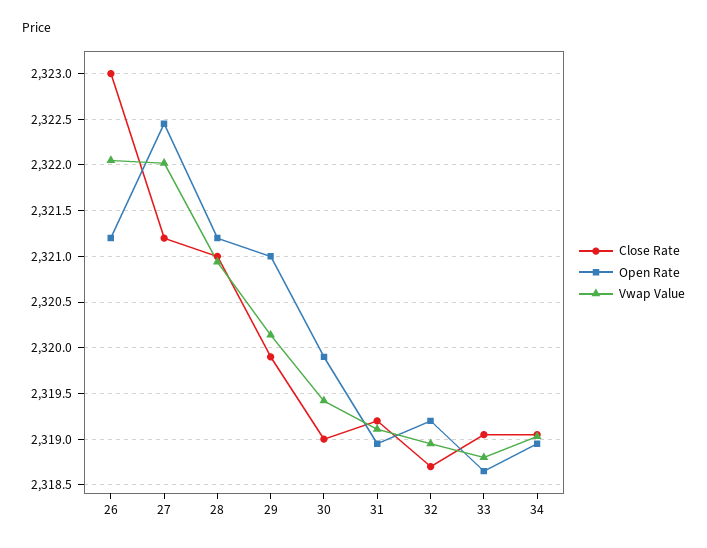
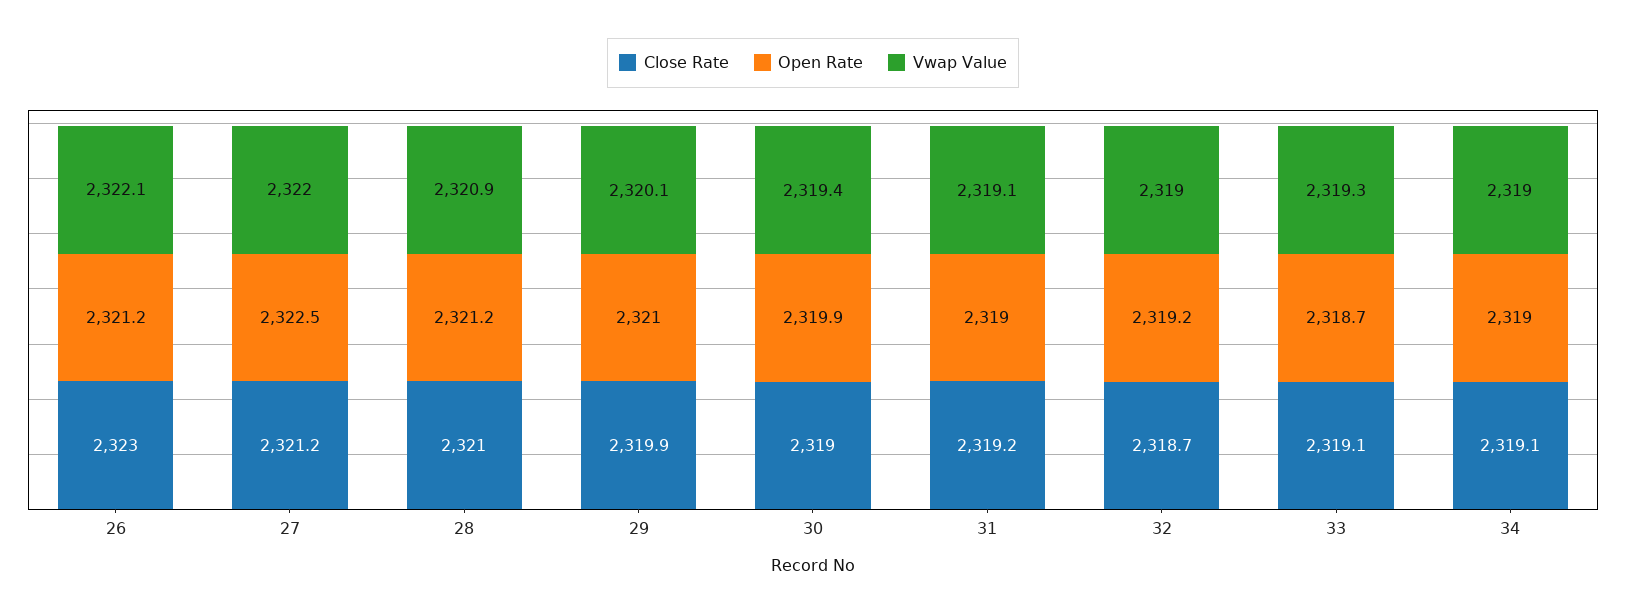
Vwap Value, 33: 2318.8 -> 2319.3

